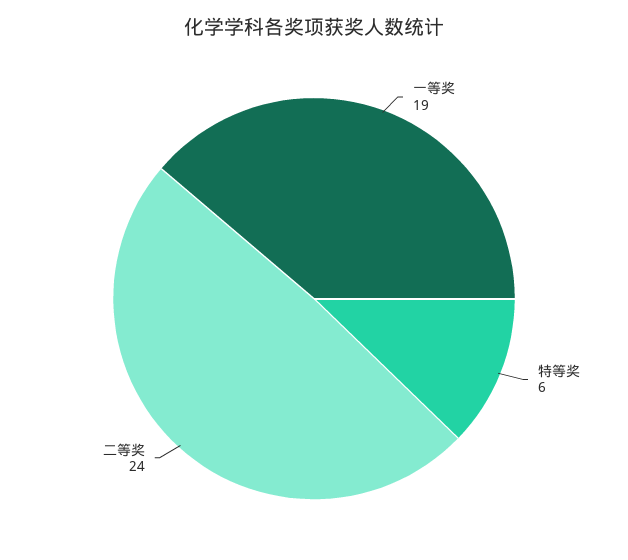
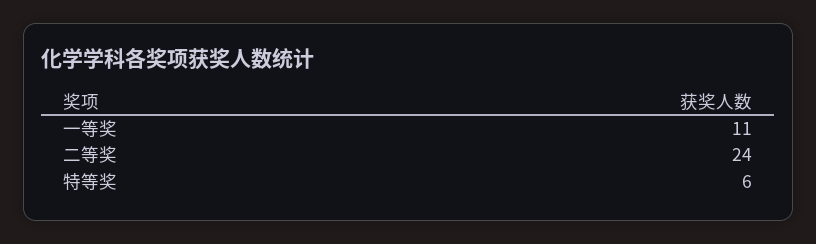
一等奖: 19 -> 11

